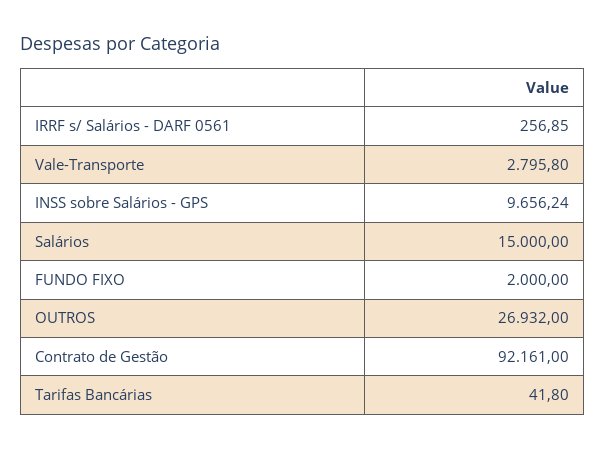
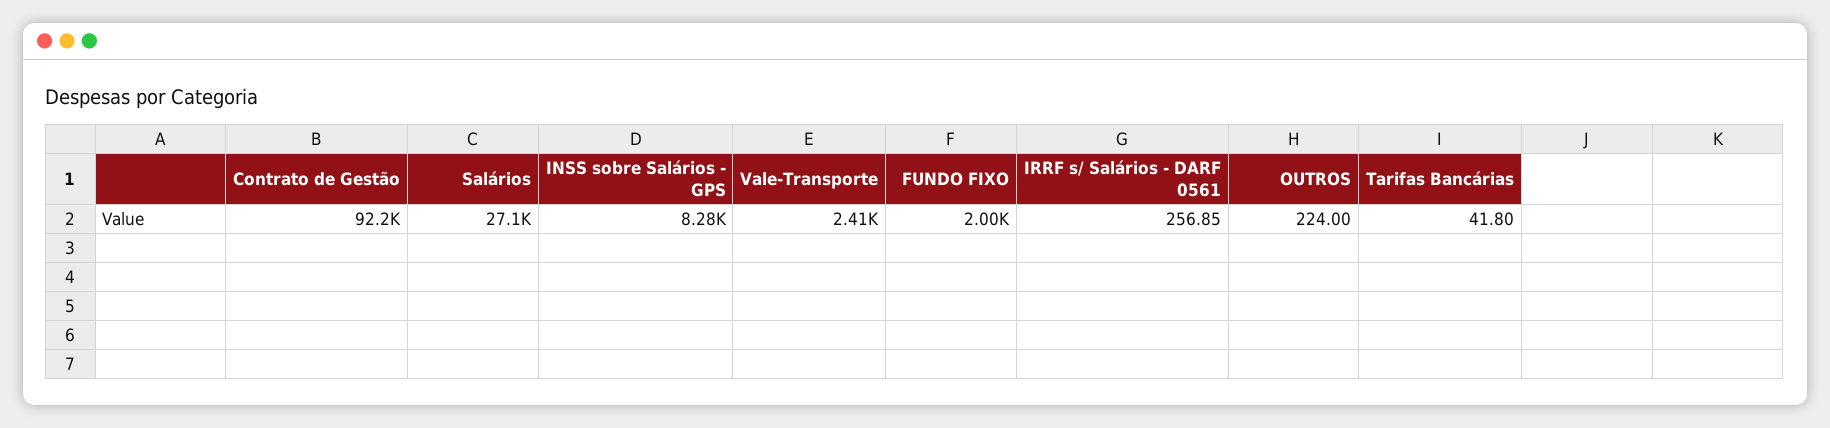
Vale-Transporte: 2795.8 -> 2410
INSS sobre Salários - GPS: 9656.24 -> 8280
Salários: 15000 -> 27100
OUTROS: 26932 -> 224

